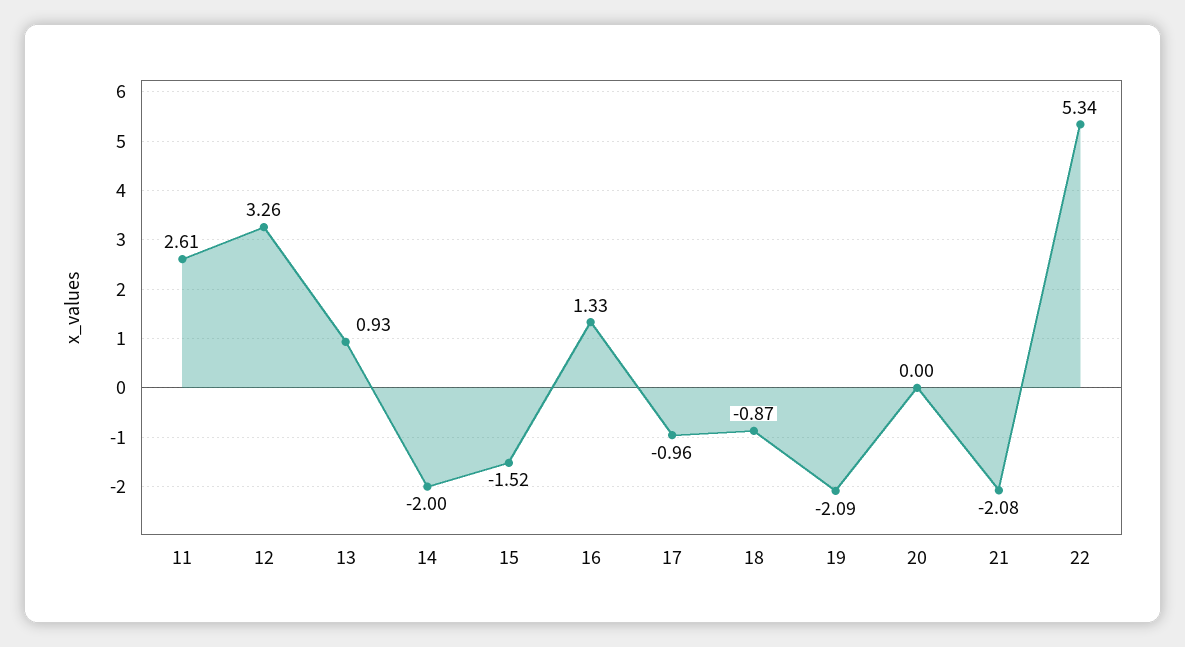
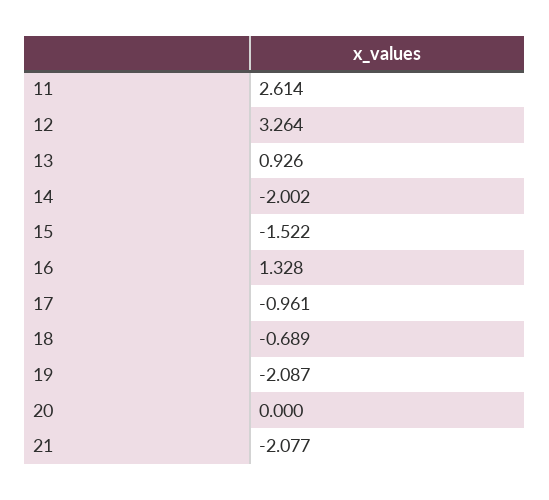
18: -0.87 -> -0.689
22: 5.34 -> none

